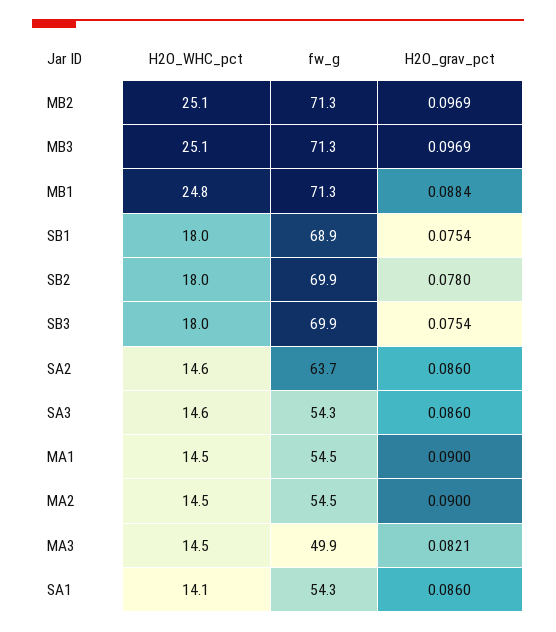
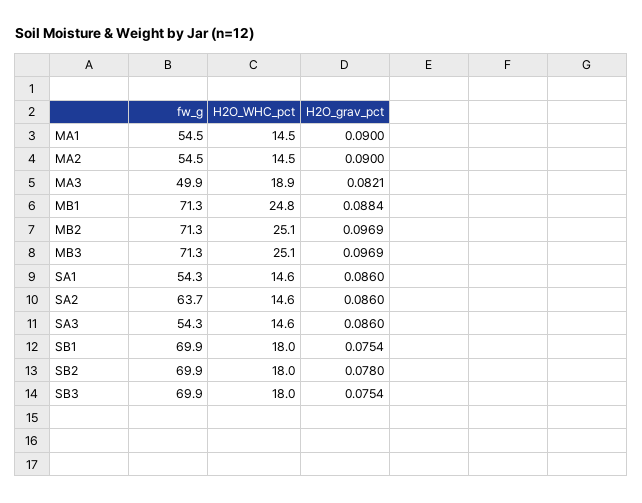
fw_g, SB1: 68.9 -> 69.9
H2O_WHC_pct, MA3: 14.5 -> 18.9
H2O_WHC_pct, SA1: 14.1 -> 14.6

